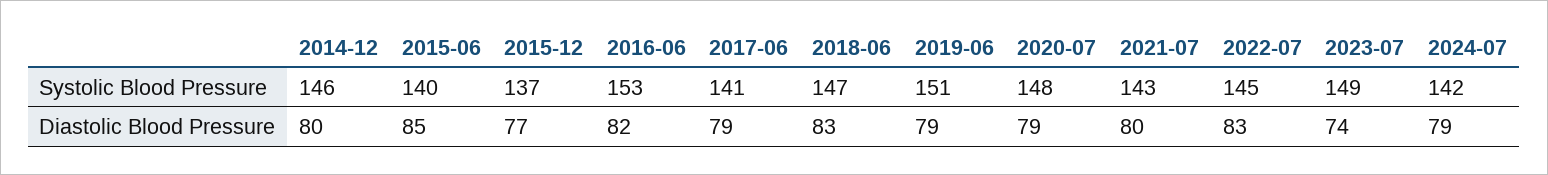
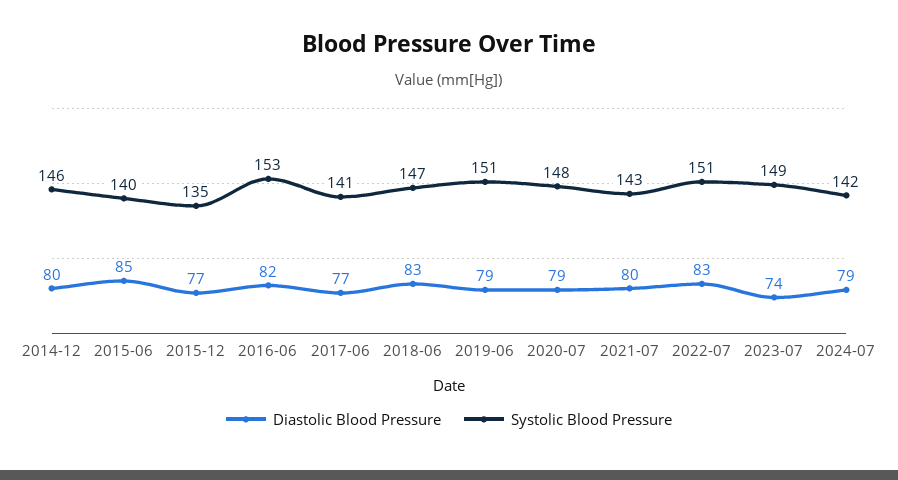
Systolic Blood Pressure, 2015-12: 137 -> 135
Systolic Blood Pressure, 2022-07: 145 -> 151
Diastolic Blood Pressure, 2017-06: 79 -> 77

